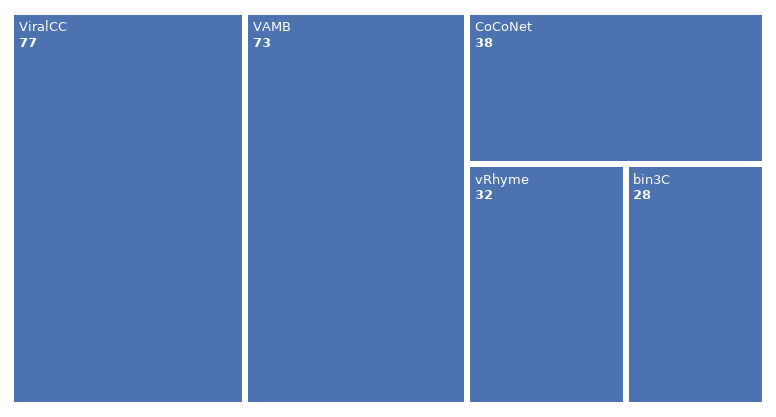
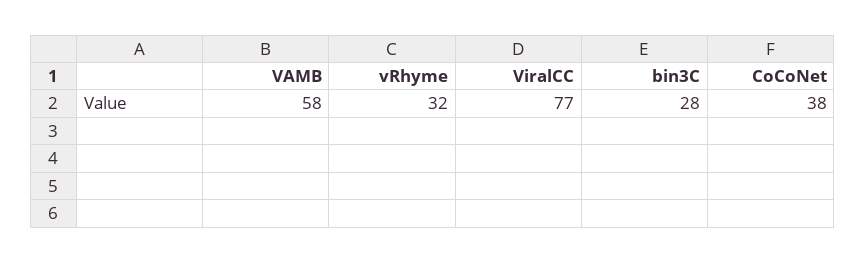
VAMB: 73 -> 58

